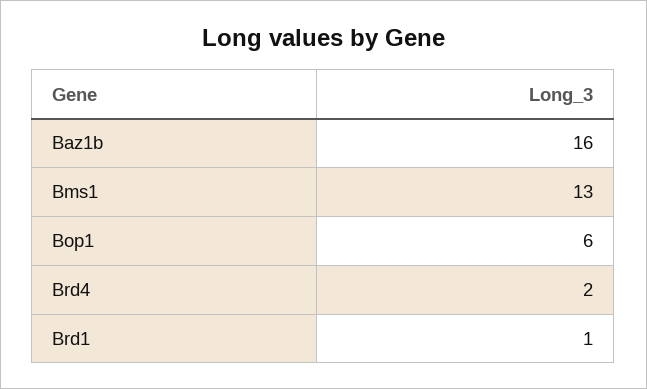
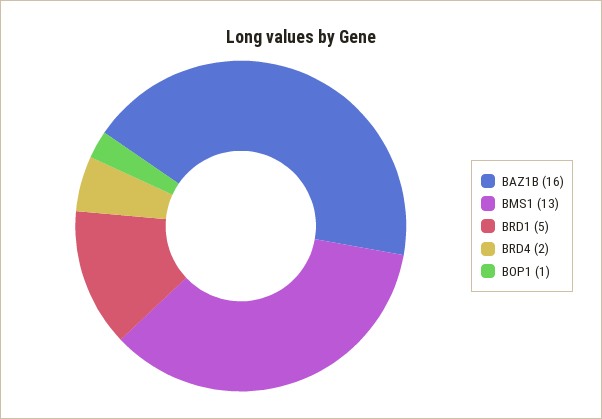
Bop1: 6 -> 1
Brd1: 1 -> 5

